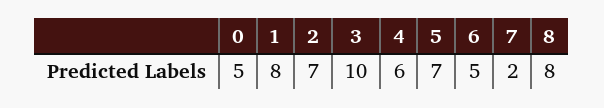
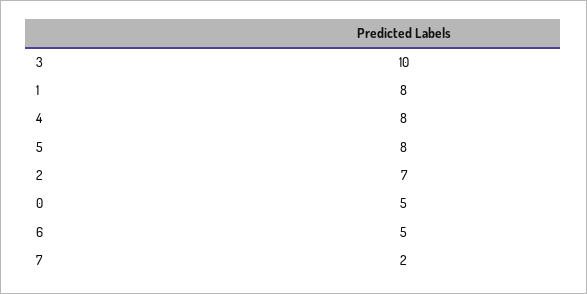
4: 6 -> 8
5: 7 -> 8
8: 8 -> none

